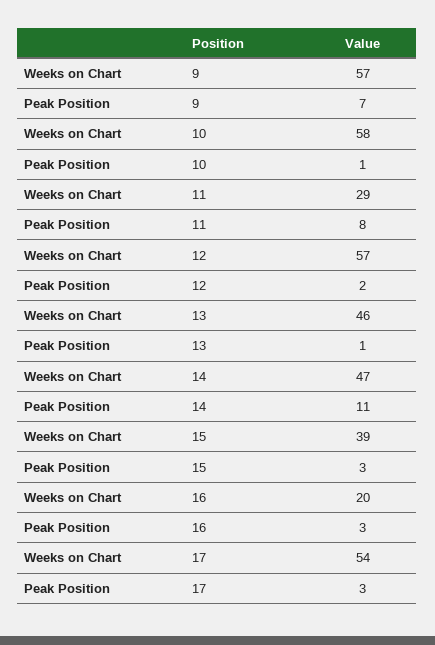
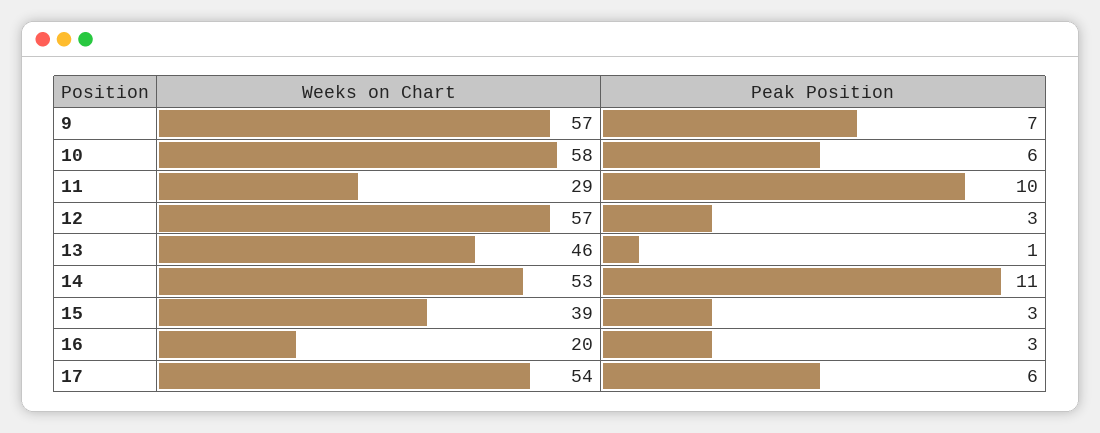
Peak Position, 10: 1 -> 6
Peak Position, 11: 8 -> 10
Peak Position, 12: 2 -> 3
Weeks on Chart, 14: 47 -> 53
Peak Position, 17: 3 -> 6

